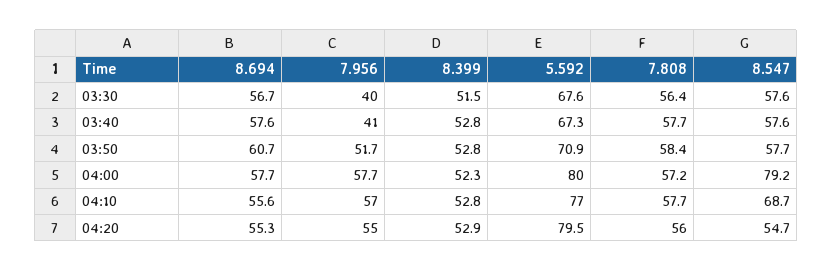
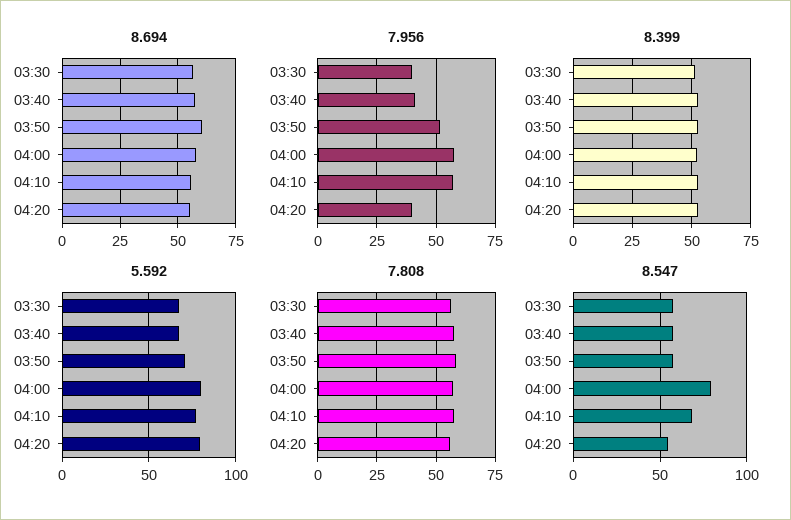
7.956, 04:20: 55 -> 40

